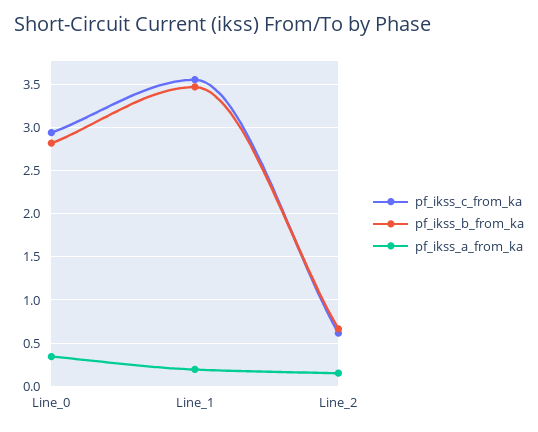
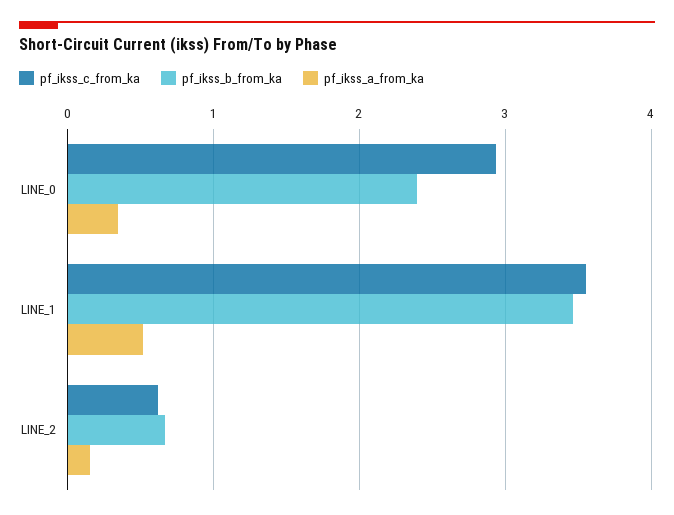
pf_ikss_b_from_ka, Line_0: 2.8 -> 2.4
pf_ikss_a_from_ka, Line_1: 0.2 -> 0.5

